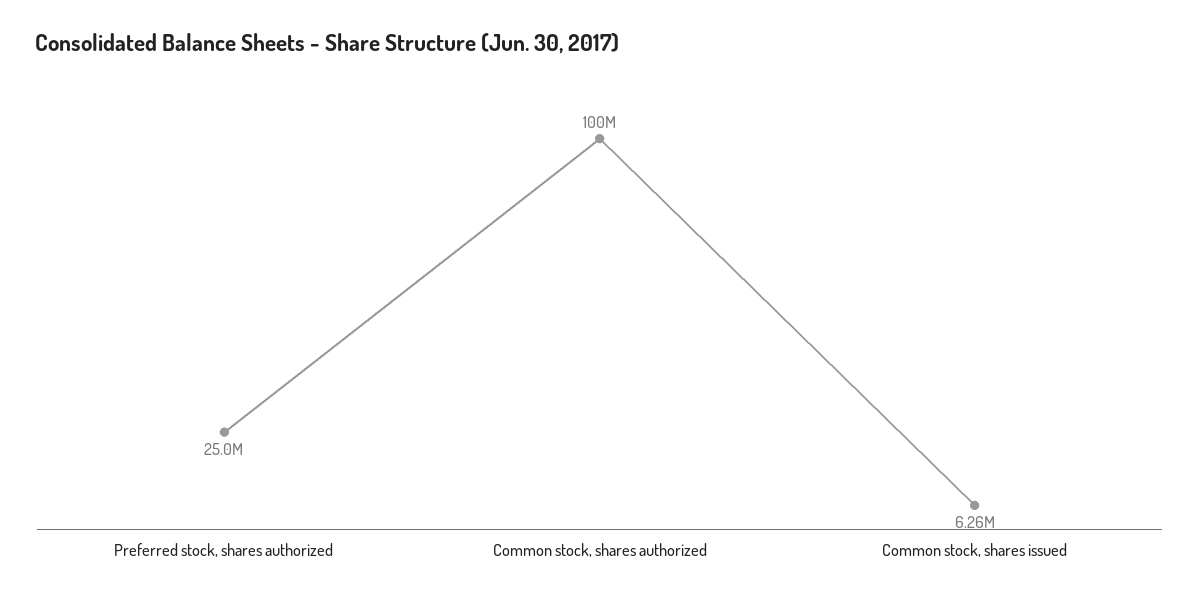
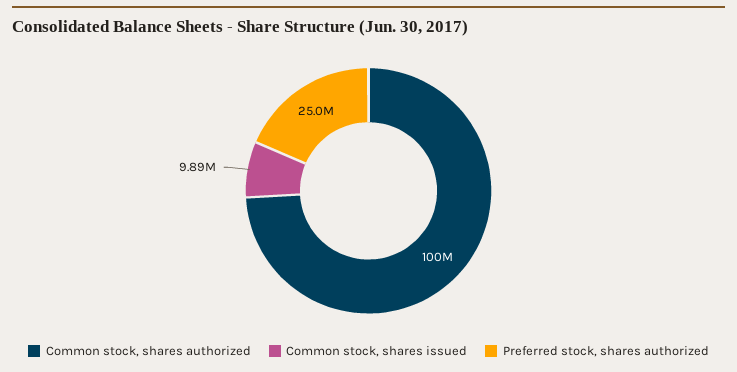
Common stock, shares issued: 6260000 -> 9890000

